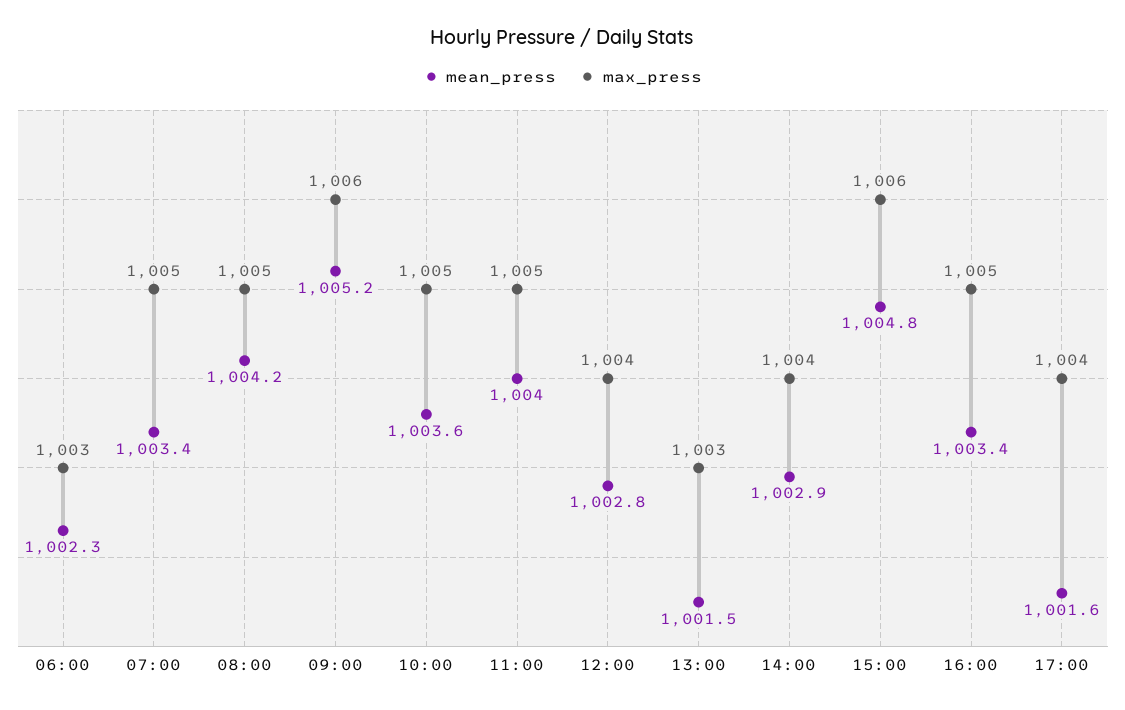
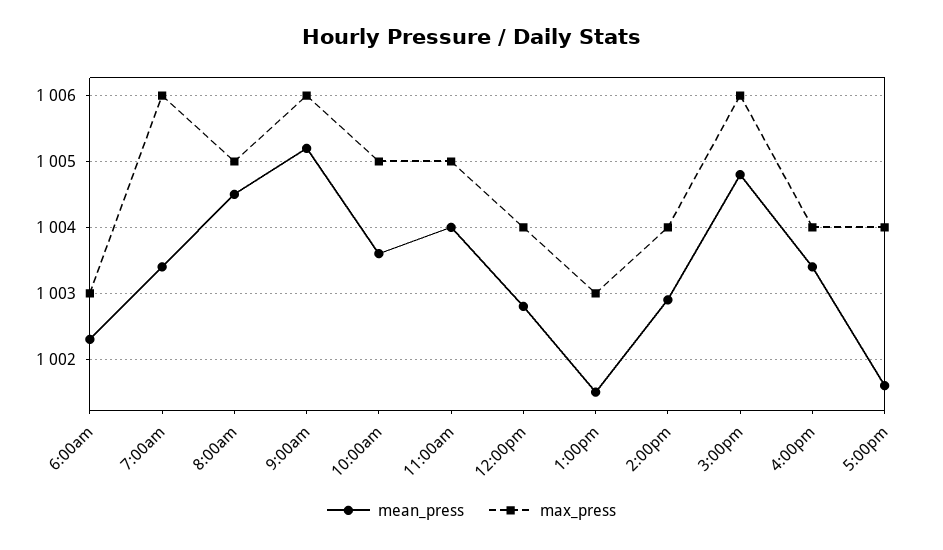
max_press, 07:00: 1005 -> 1006
mean_press, 08:00: 1004.2 -> 1004.5
max_press, 16:00: 1005 -> 1004

